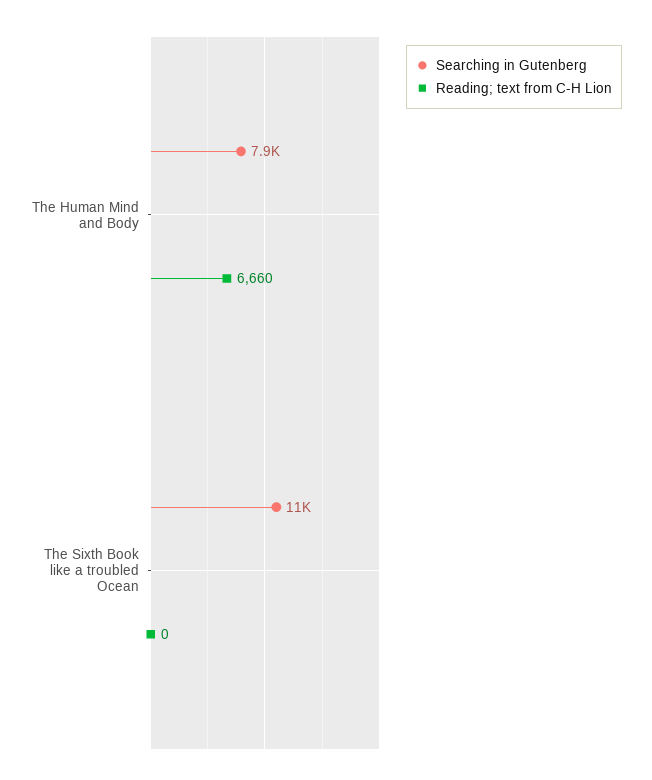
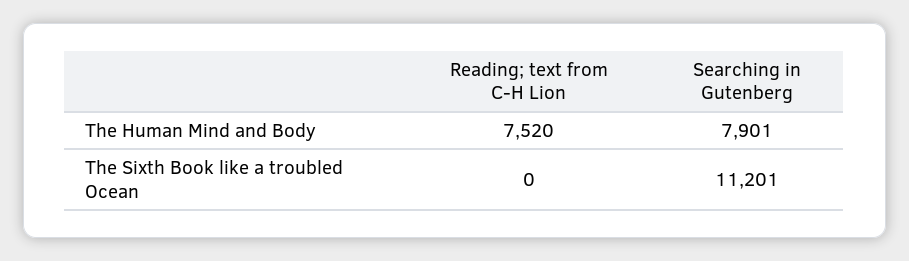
Reading; text from C-H Lion, The Human Mind and Body: 6660 -> 7520

